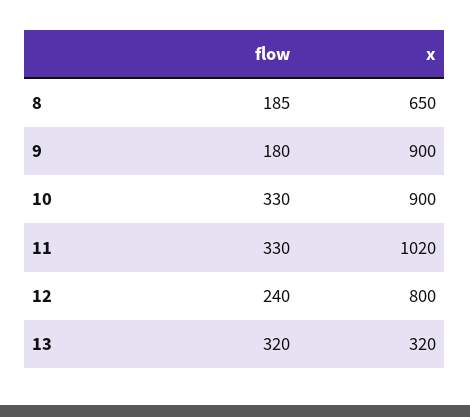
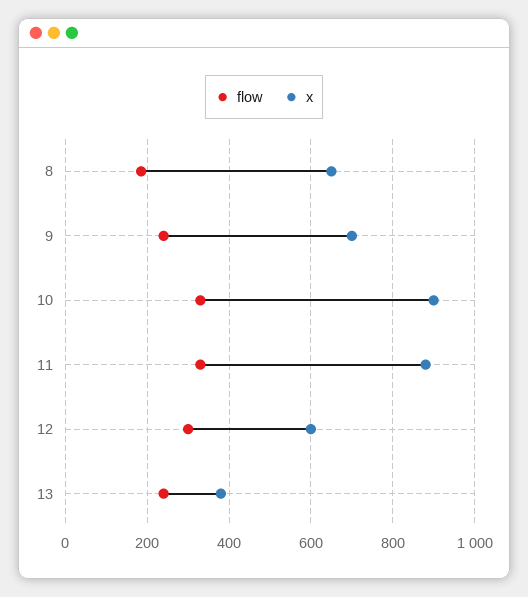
flow, 9: 180 -> 240
x, 9: 900 -> 700
x, 11: 1020 -> 880
flow, 12: 240 -> 300
x, 12: 800 -> 600
flow, 13: 320 -> 240
x, 13: 320 -> 380

